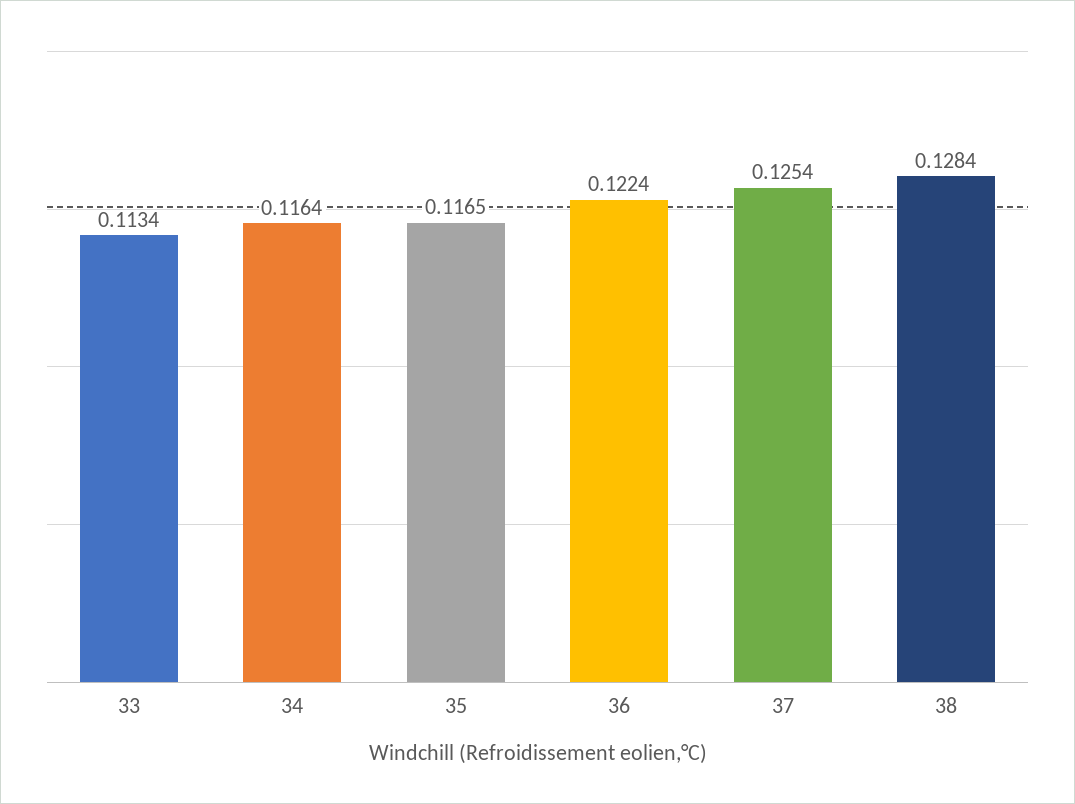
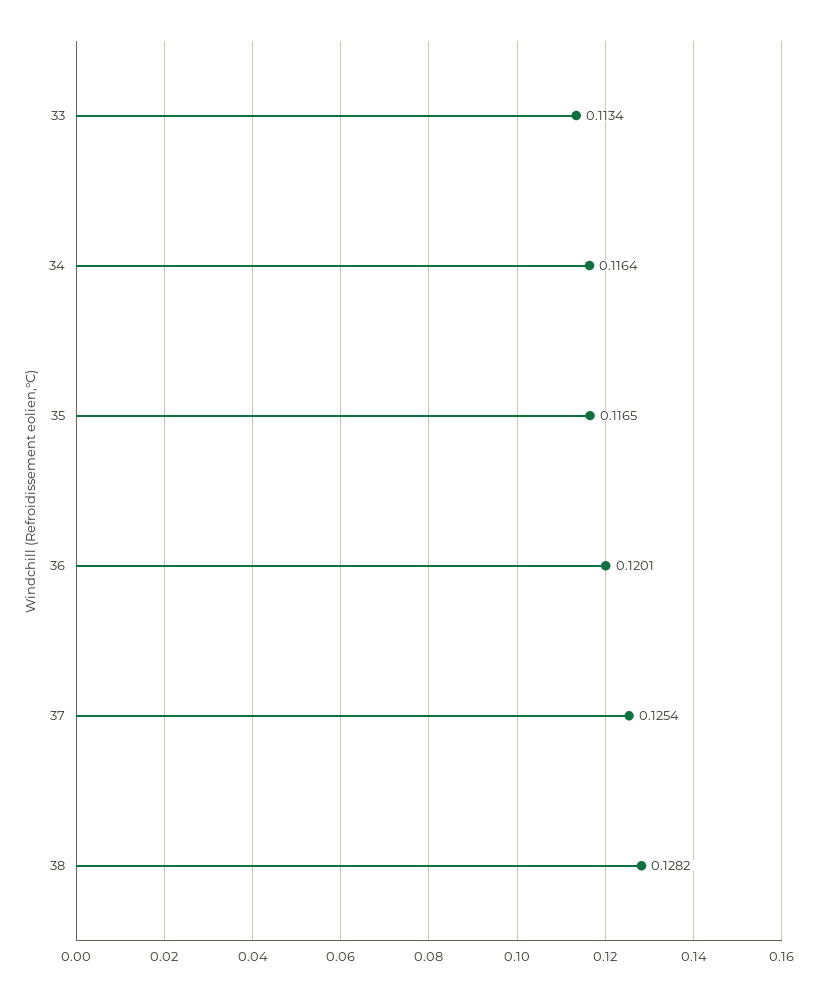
36: 0.1224 -> 0.1201
38: 0.1284 -> 0.1282

